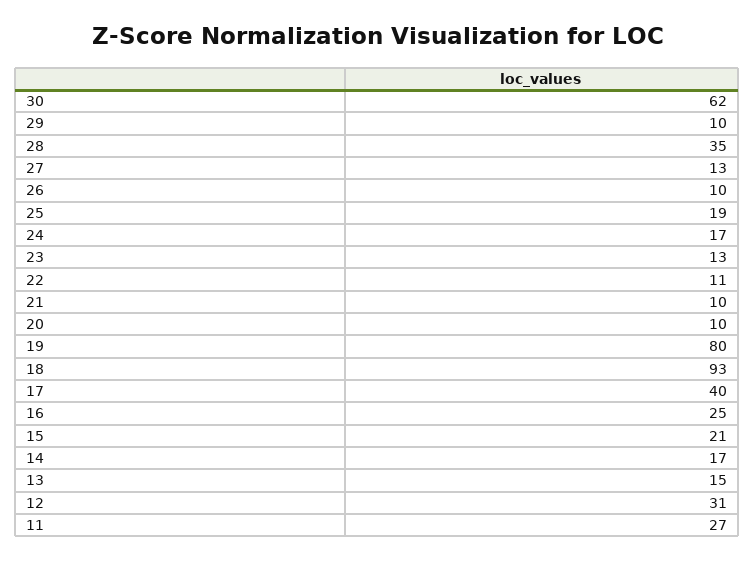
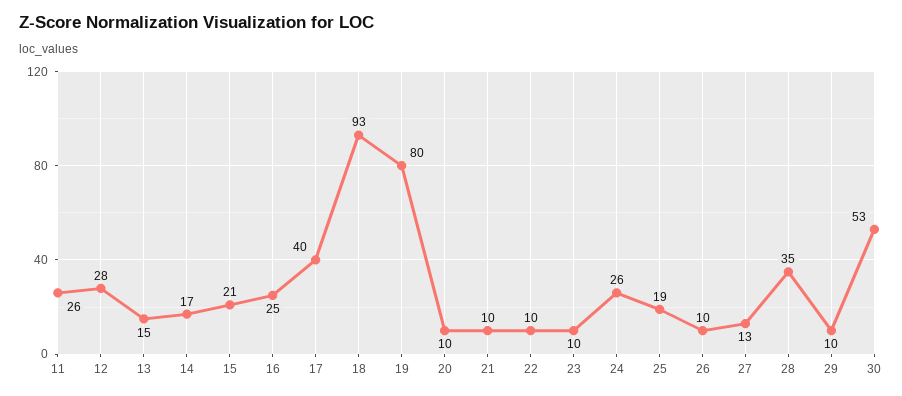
30: 62 -> 53
24: 17 -> 26
23: 13 -> 10
22: 11 -> 10
12: 31 -> 28
11: 27 -> 26

